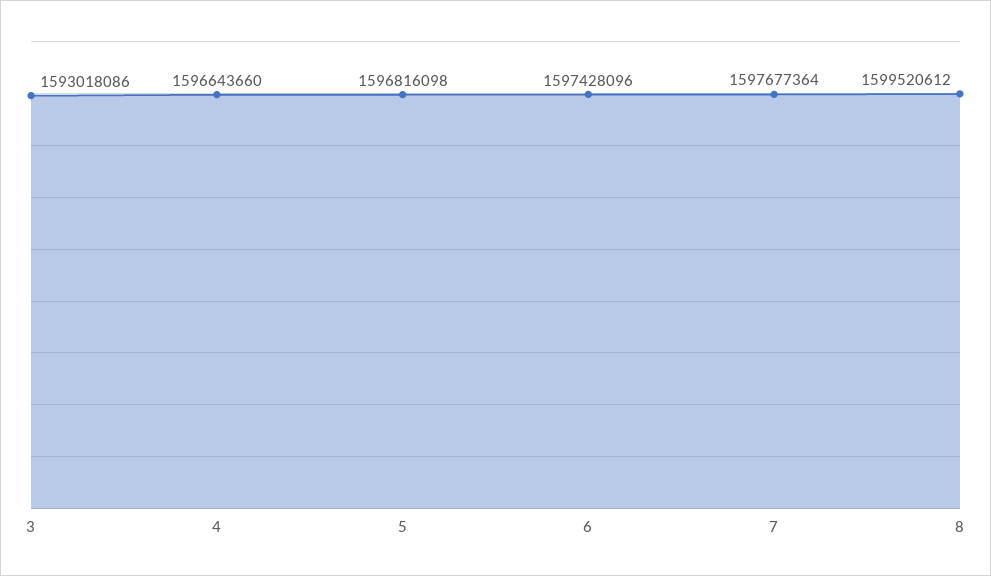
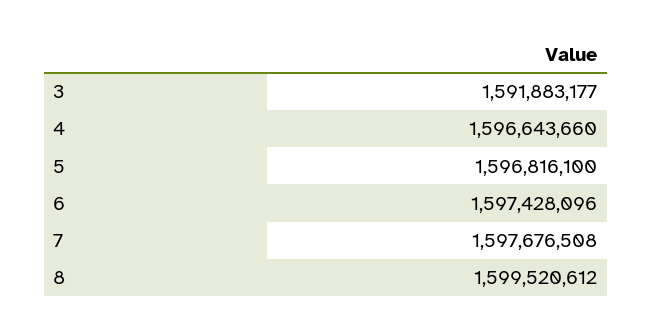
3: 1593018086 -> 1591883177
5: 1596816098 -> 1596816100
7: 1597677364 -> 1597676508

